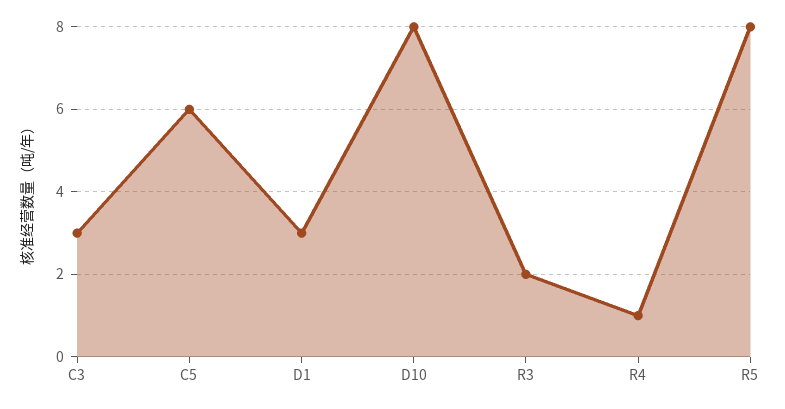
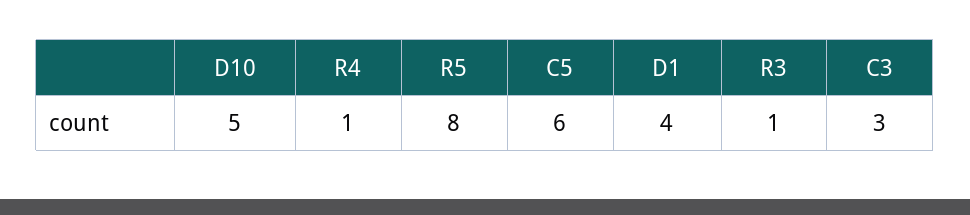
D1: 3 -> 4
D10: 8 -> 5
R3: 2 -> 1

